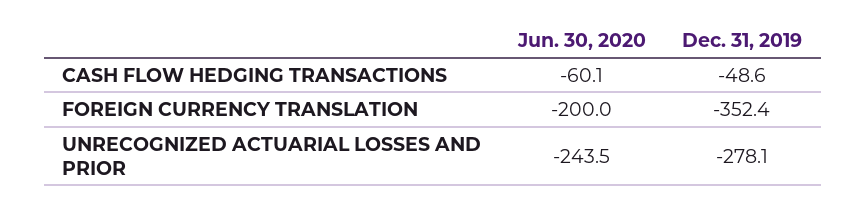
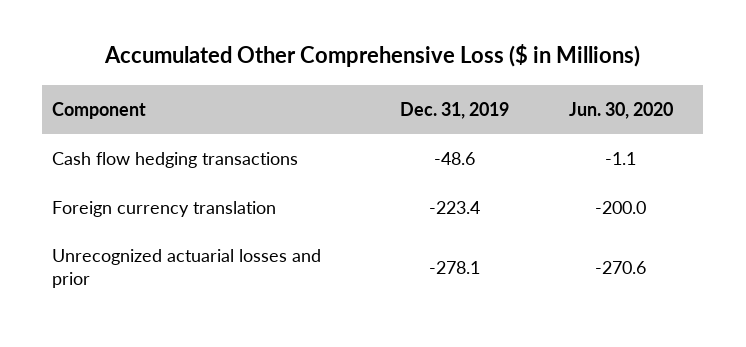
Jun. 30, 2020, CASH FLOW HEDGING TRANSACTIONS: -60.1 -> -1.1
Dec. 31, 2019, FOREIGN CURRENCY TRANSLATION: -352.4 -> -223.4
Jun. 30, 2020, UNRECOGNIZED ACTUARIAL LOSSES AND PRIOR: -243.5 -> -270.6

